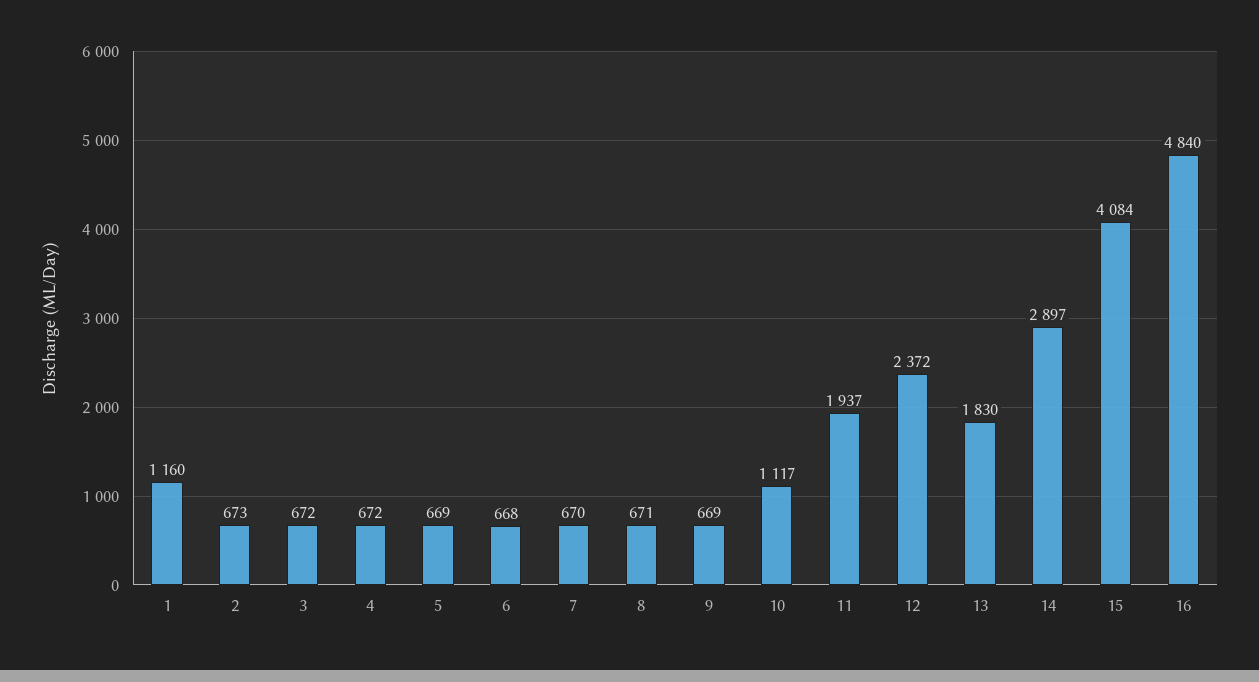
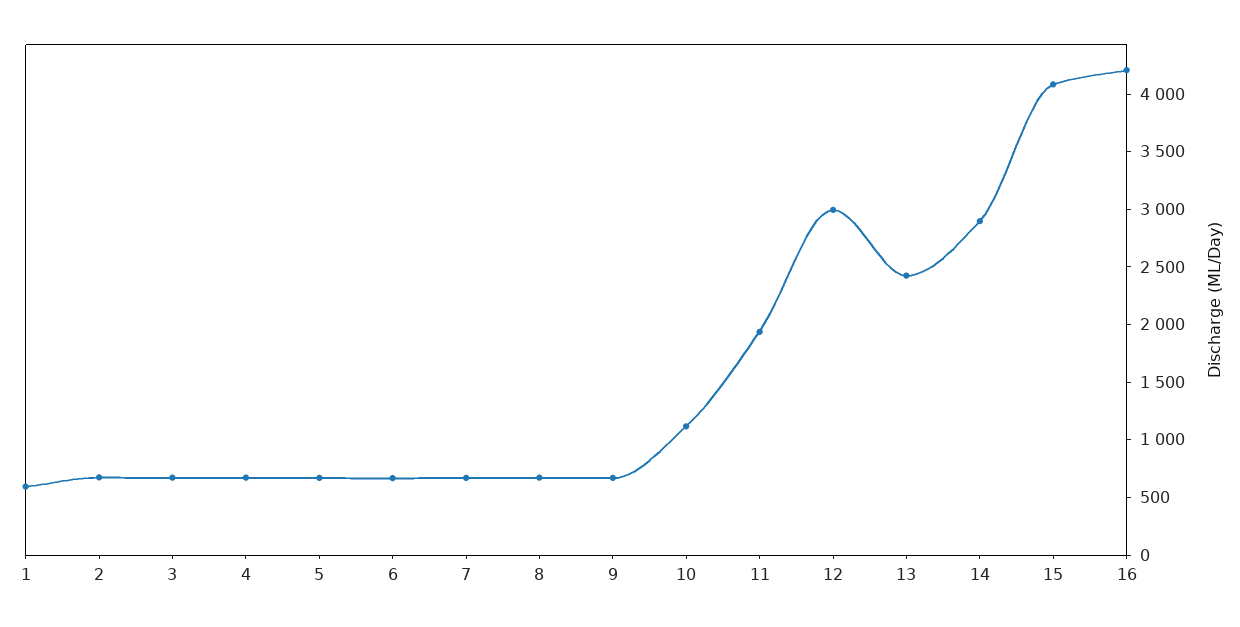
1: 1160 -> 600
12: 2372 -> 3000
13: 1830 -> 2400
16: 4840 -> 4200

